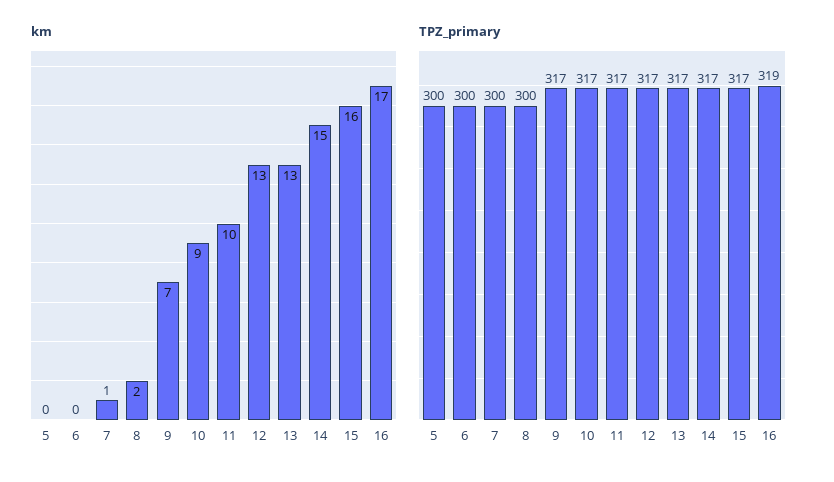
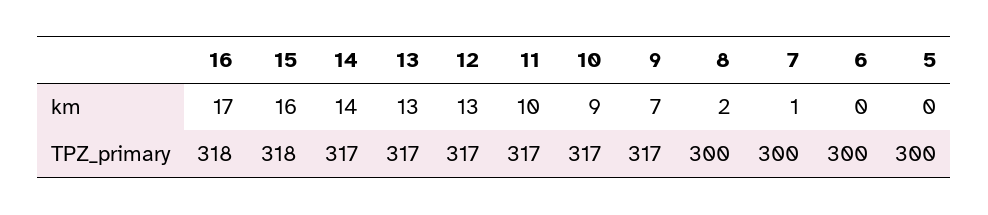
km, 14: 15 -> 14
TPZ_primary, 15: 317 -> 318
TPZ_primary, 16: 319 -> 318

